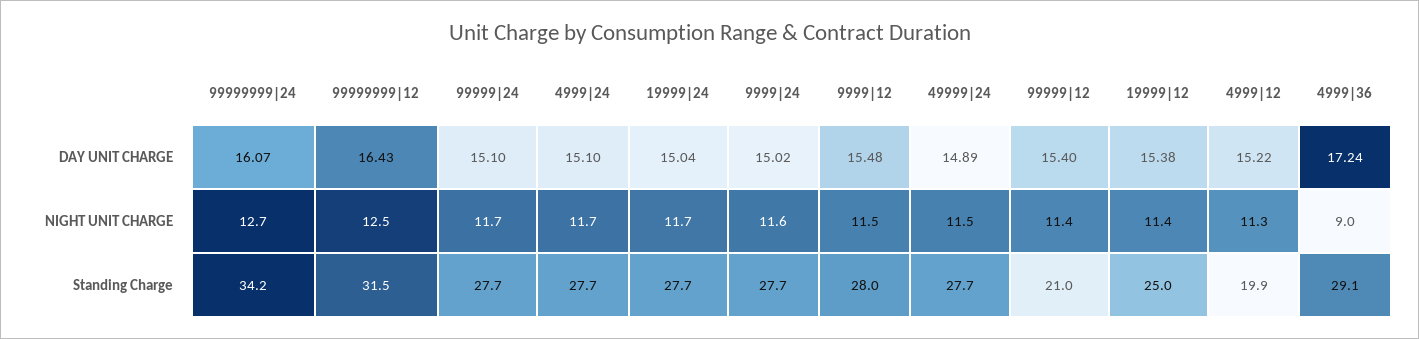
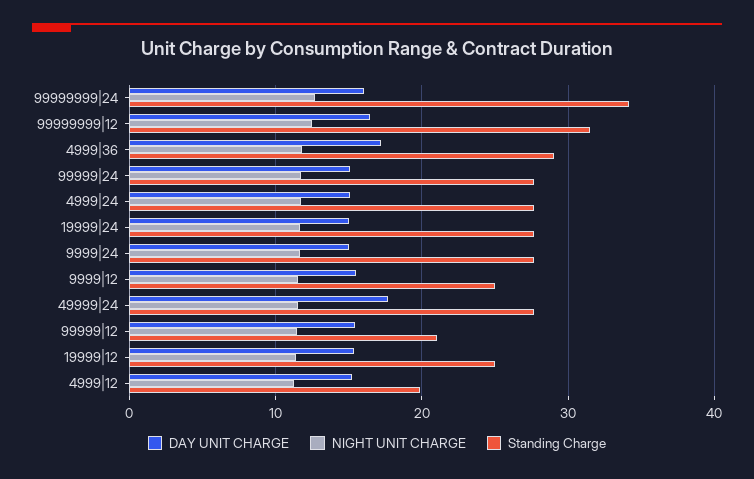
DAY UNIT CHARGE, 49999|24: 14.89 -> 18
NIGHT UNIT CHARGE, 4999|36: 9 -> 12
Standing Charge, 9999|12: 28 -> 25

